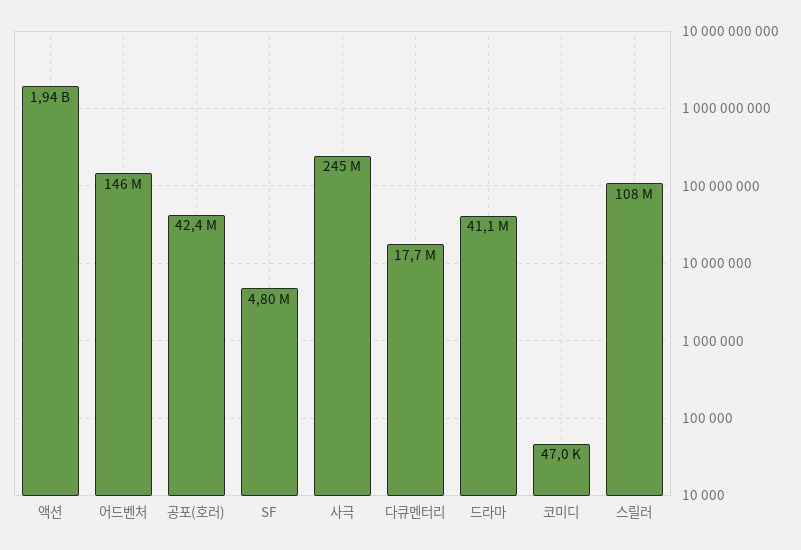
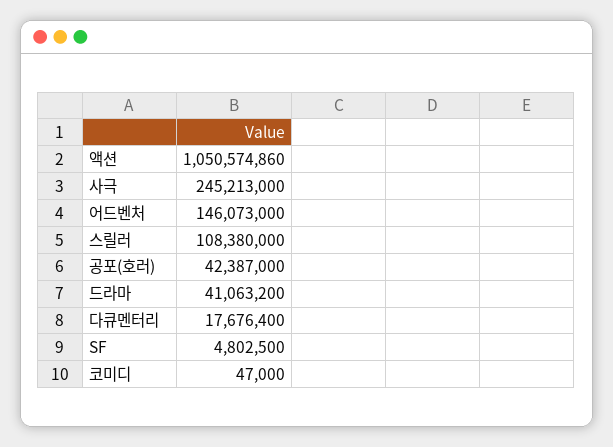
액션: 1940000000 -> 1050574860

